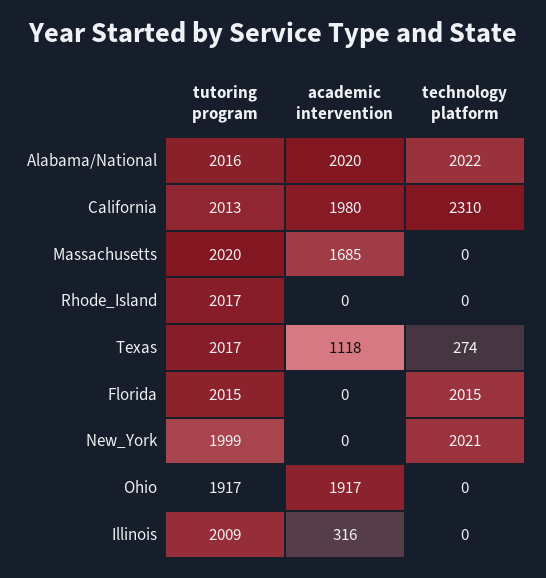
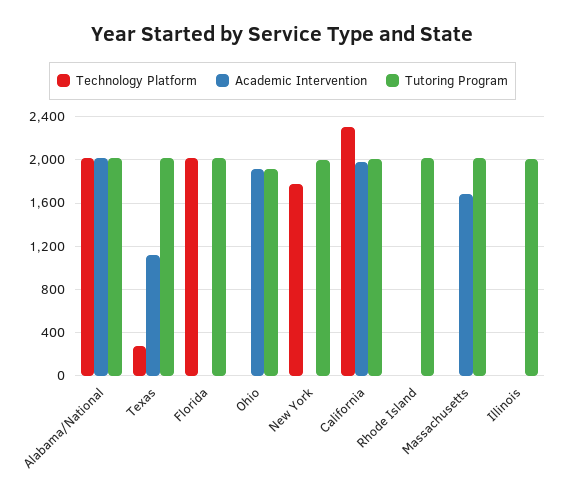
technology platform, New_York: 2021 -> 1800
academic intervention, Illinois: 316 -> 0

